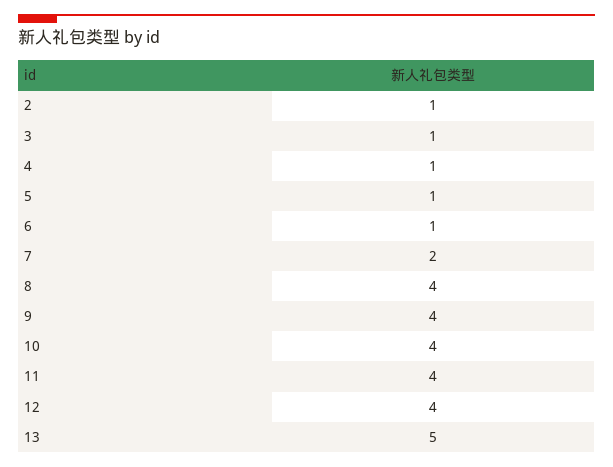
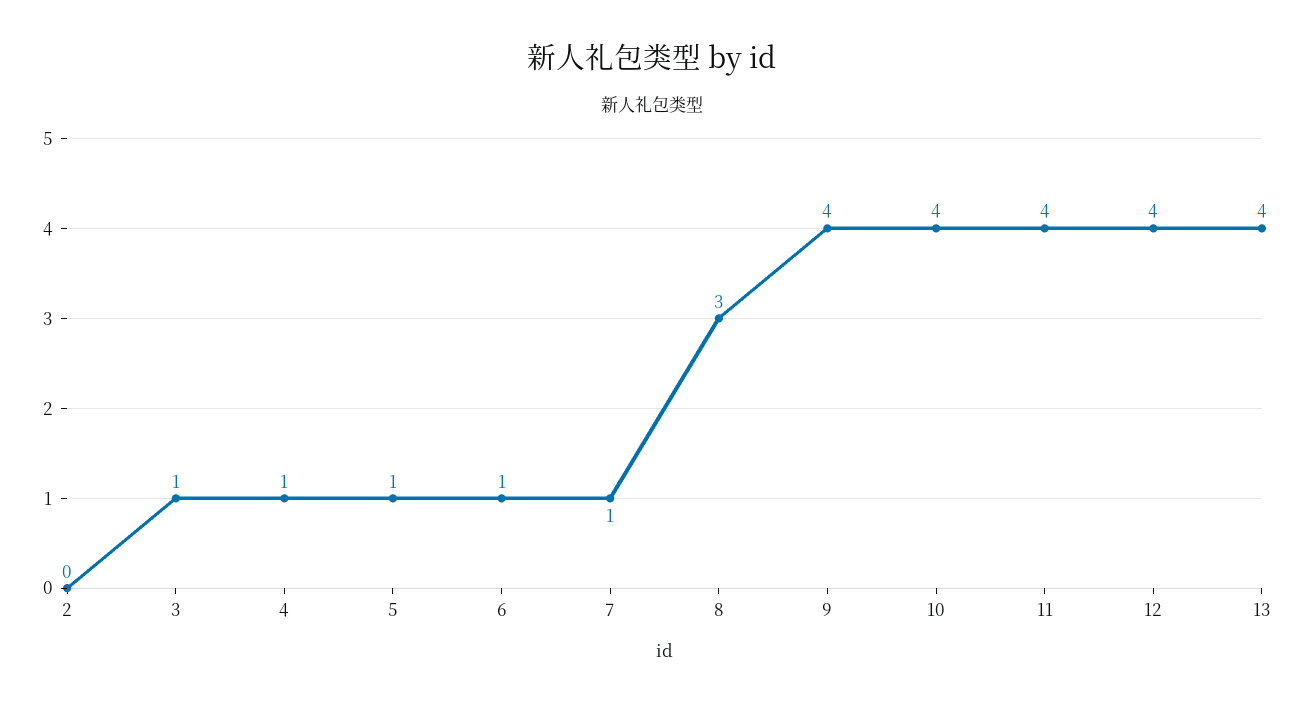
2: 1 -> 0
7: 2 -> 1
8: 4 -> 3
13: 5 -> 4

